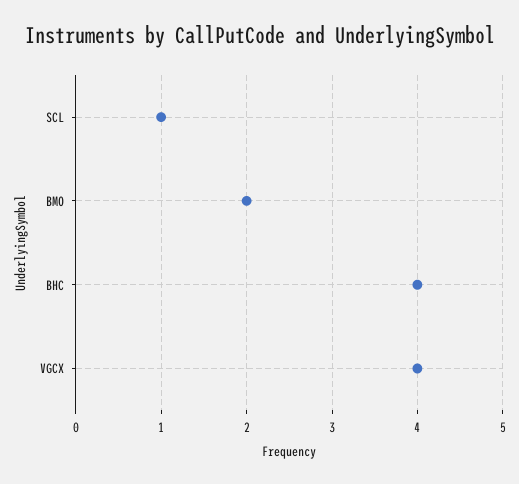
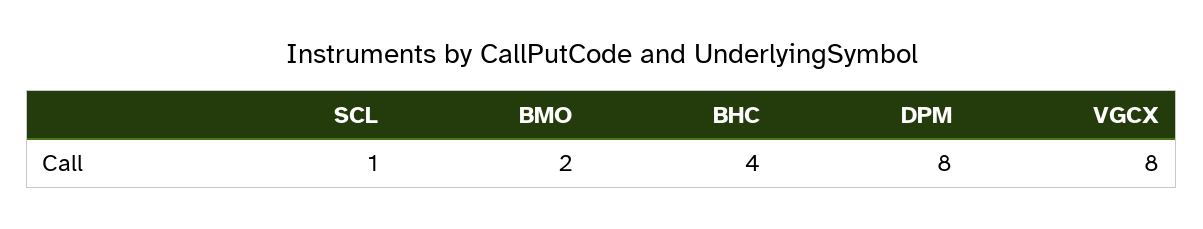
VGCX: 4 -> 8
DPM: none -> 8

